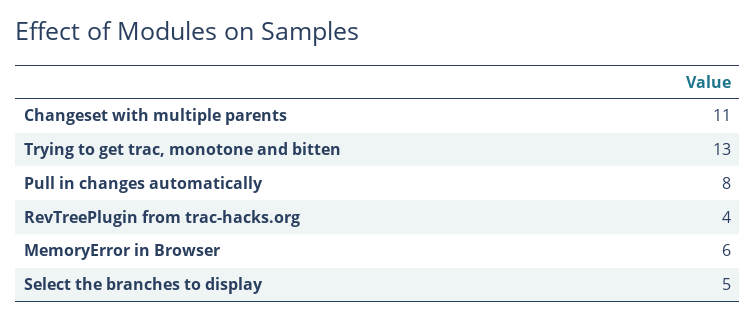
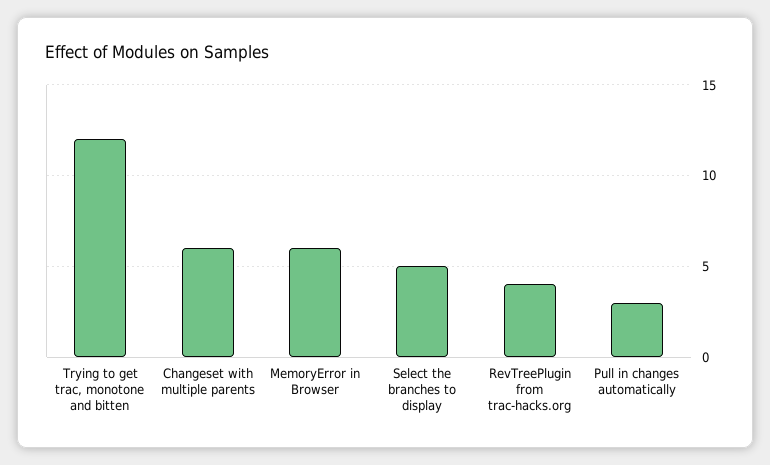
Changeset with multiple parents: 11 -> 6
Trying to get trac, monotone and bitten: 13 -> 12
Pull in changes automatically: 8 -> 3

